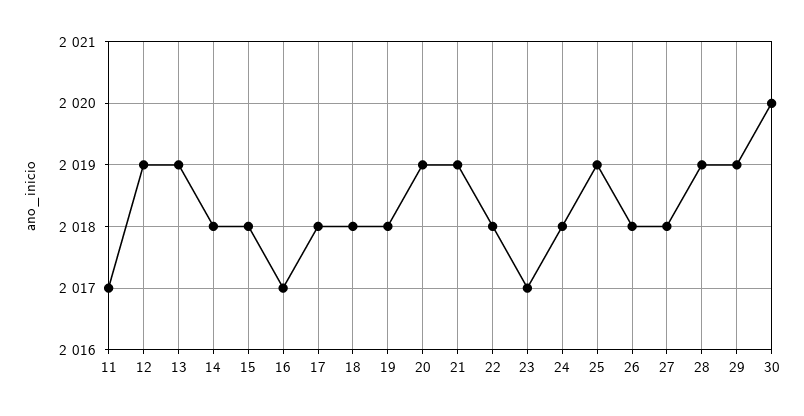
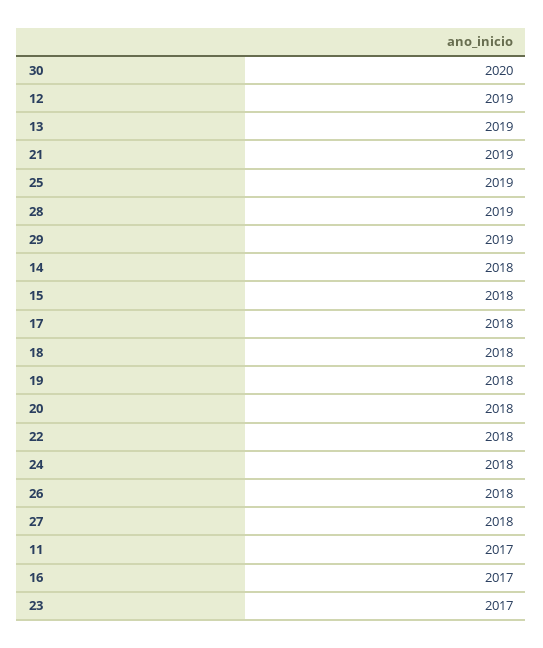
20: 2019 -> 2018

